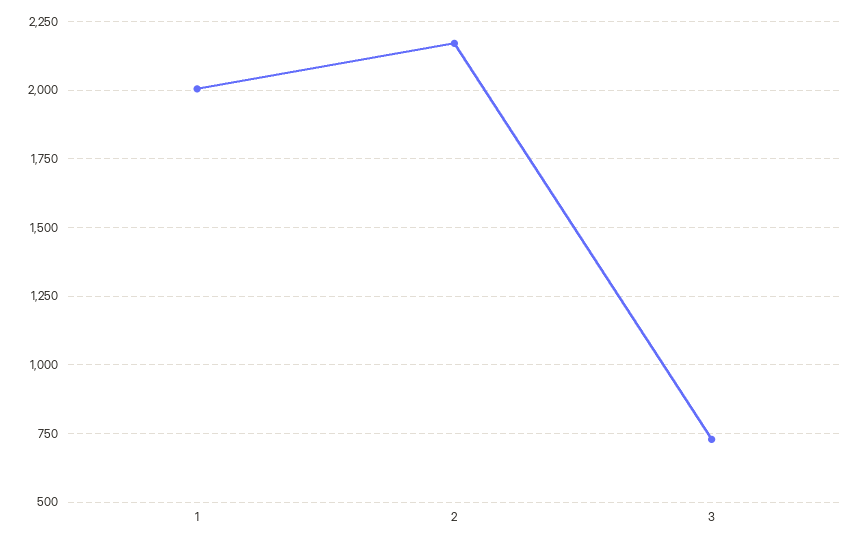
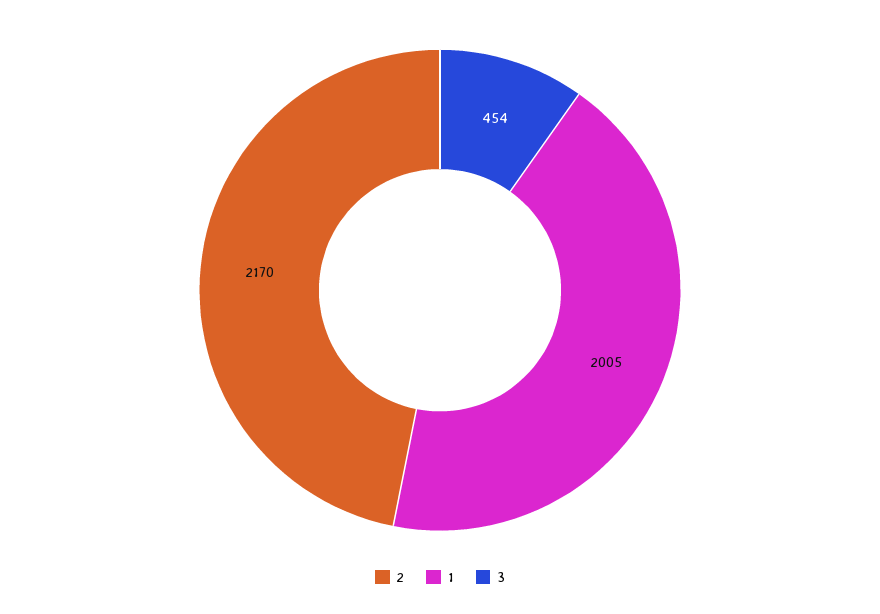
3: 725 -> 454

